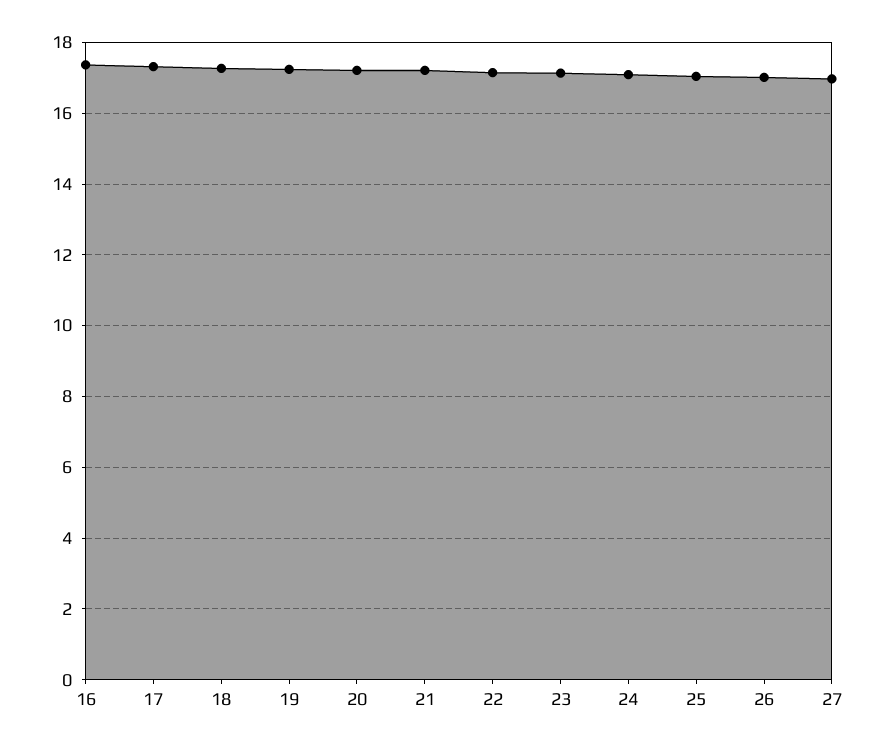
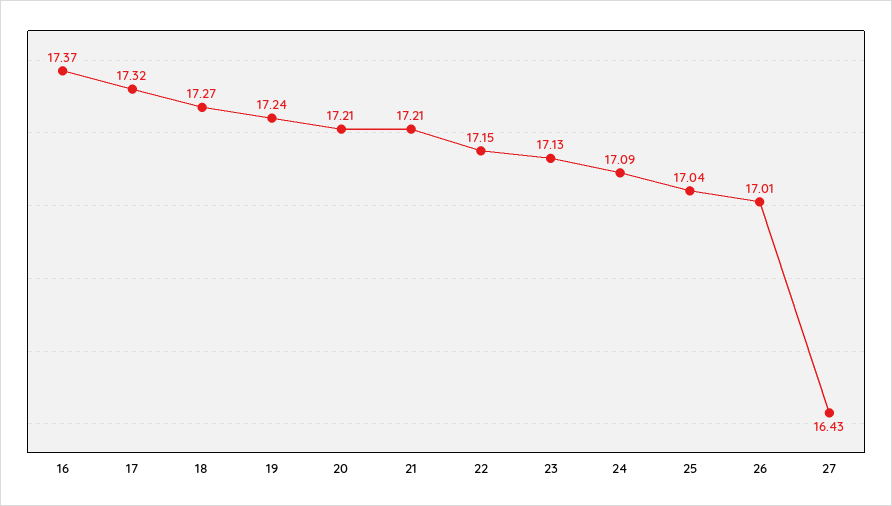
27: 17 -> 16.43

